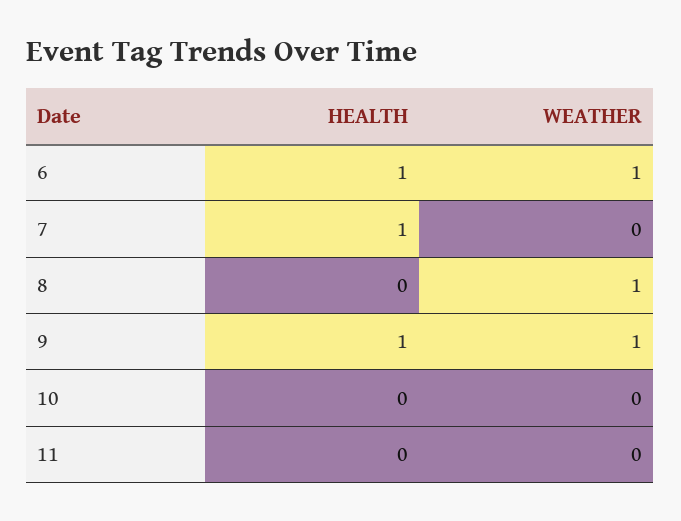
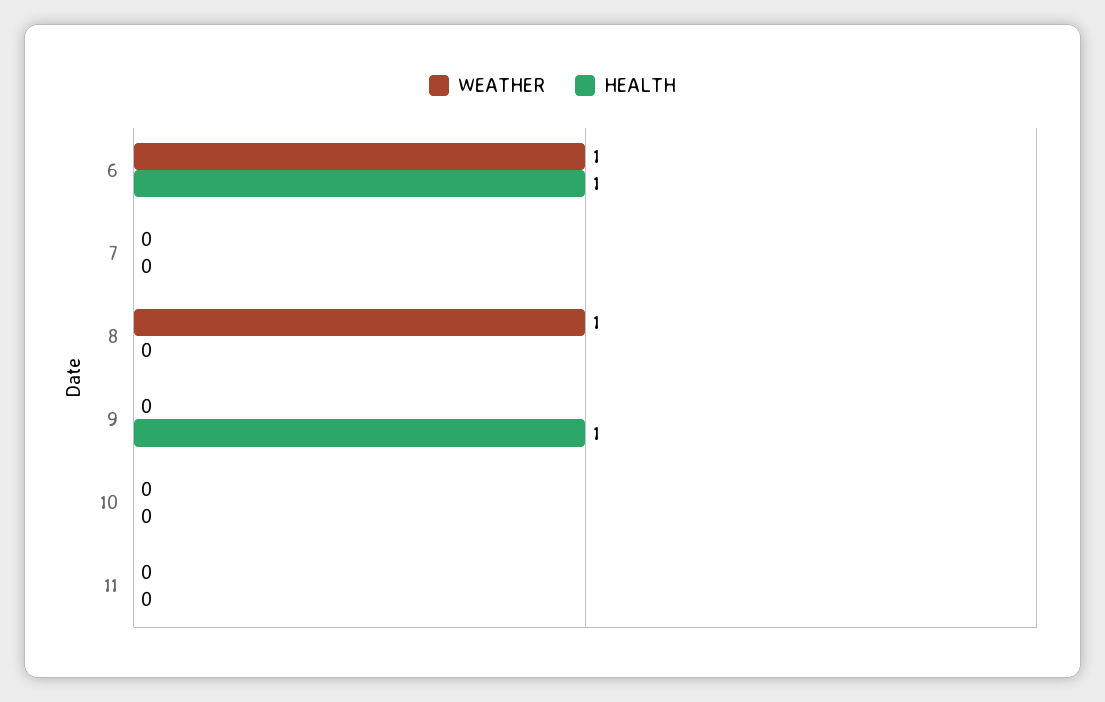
HEALTH, 7: 1 -> 0
WEATHER, 9: 1 -> 0

